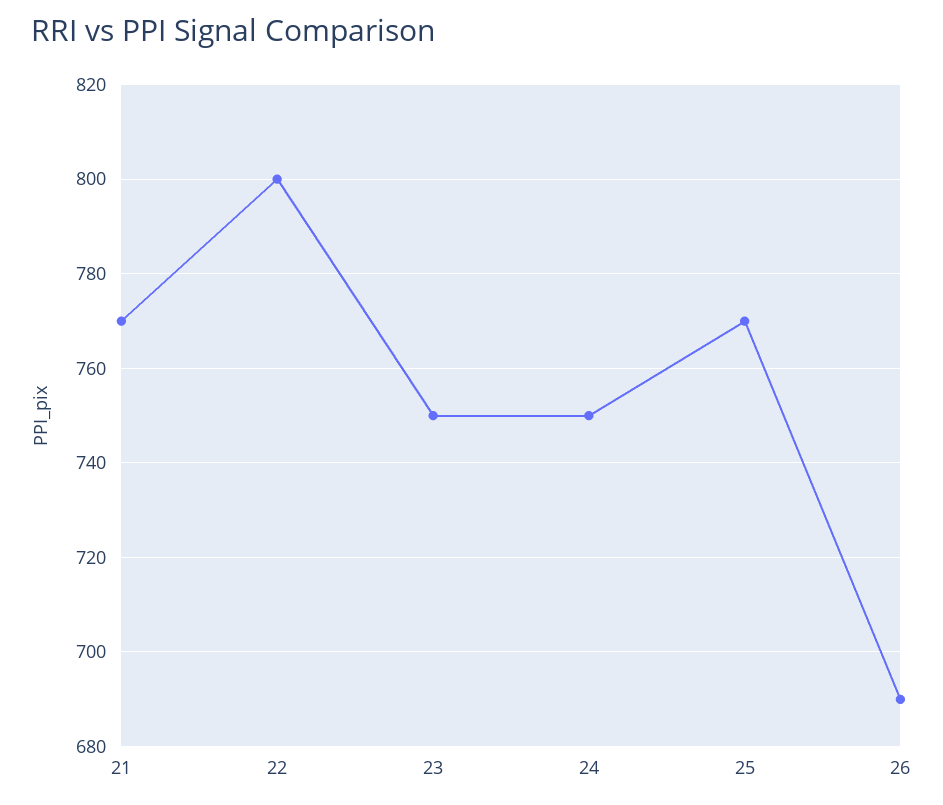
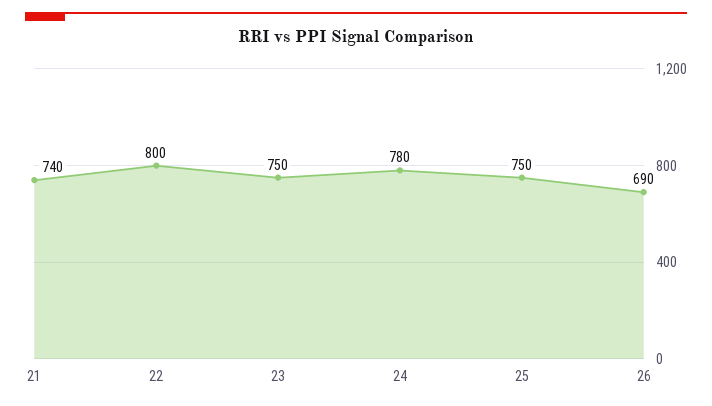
21: 770 -> 740
24: 750 -> 780
25: 770 -> 750

